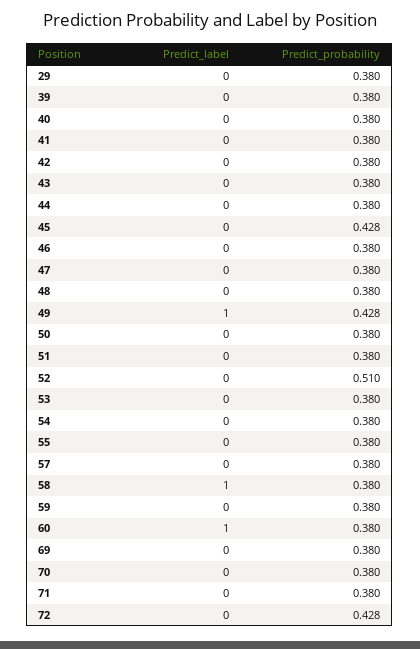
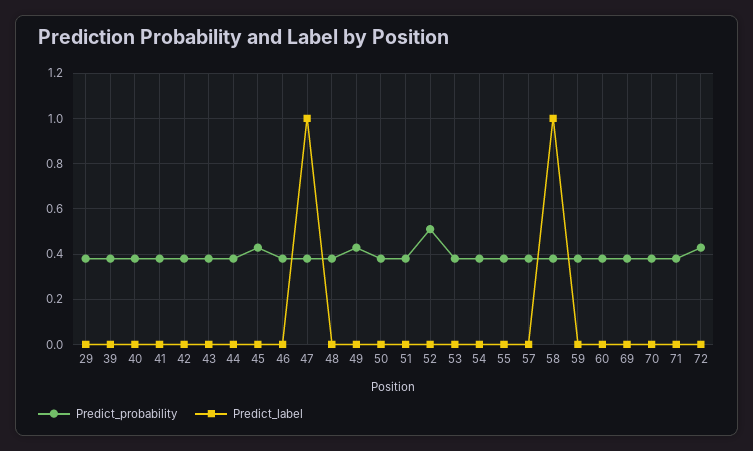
Predict_label, 47: 0 -> 1
Predict_label, 49: 1 -> 0
Predict_label, 60: 1 -> 0

